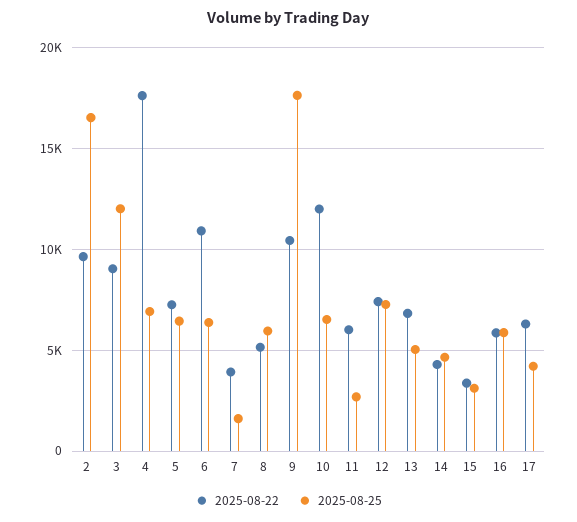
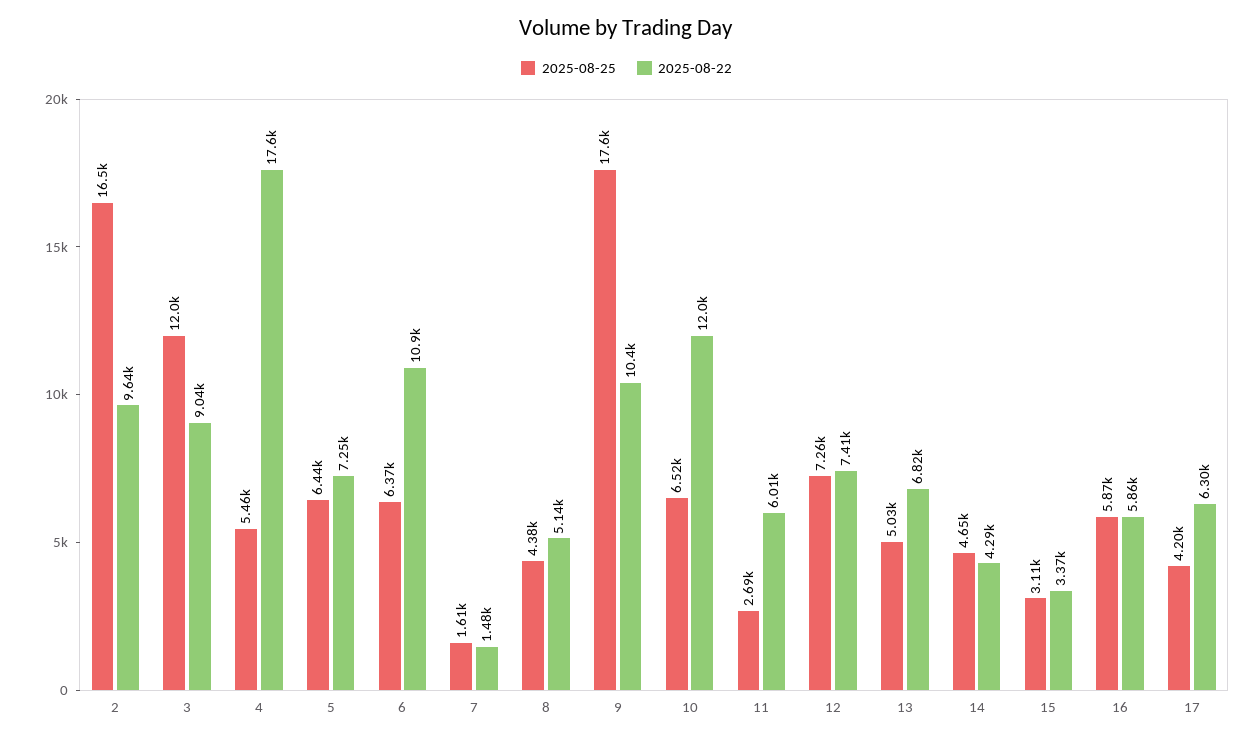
2025-08-25, 4: 7000 -> 5460
2025-08-22, 7: 4000 -> 1480
2025-08-25, 8: 6000 -> 4380

